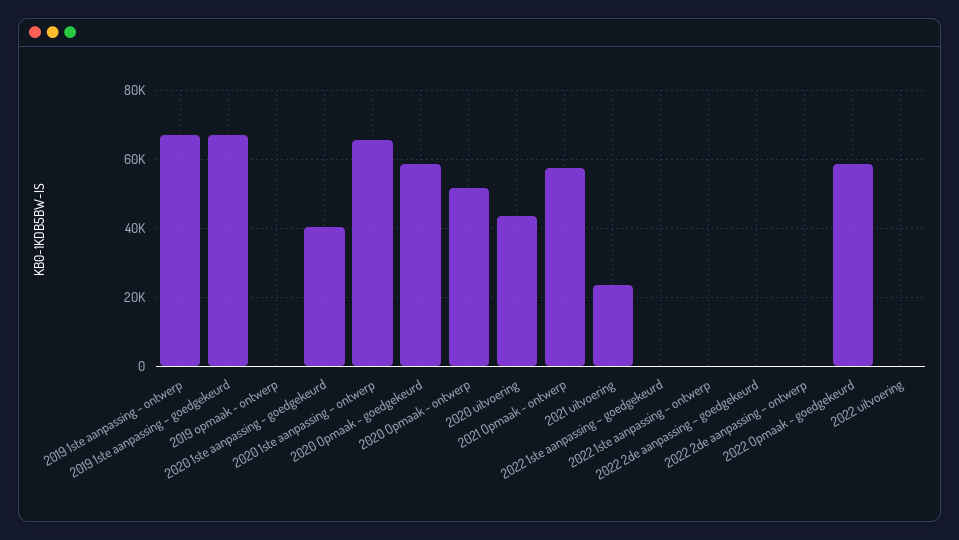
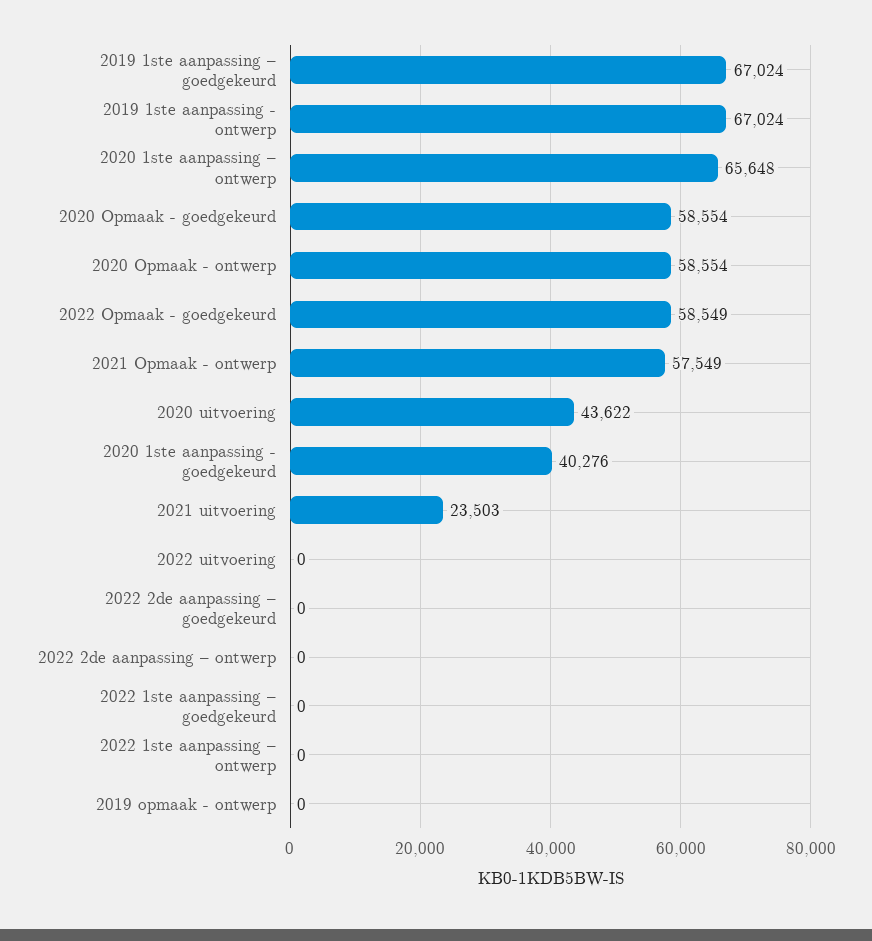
2020 Opmaak - ontwerp: 52000 -> 58554

